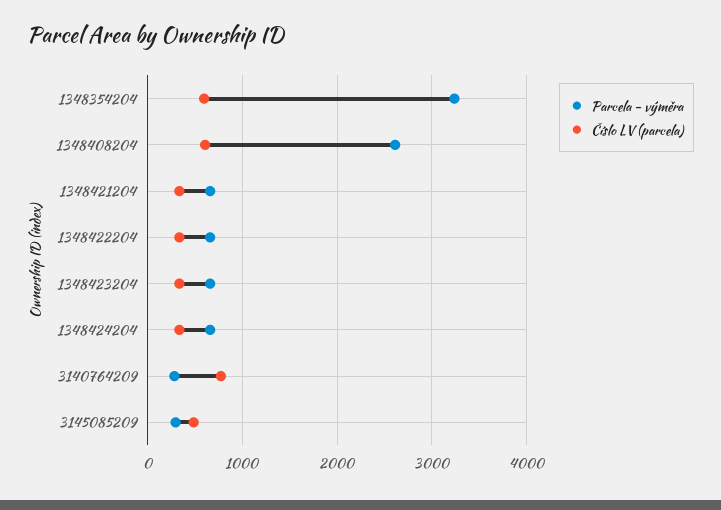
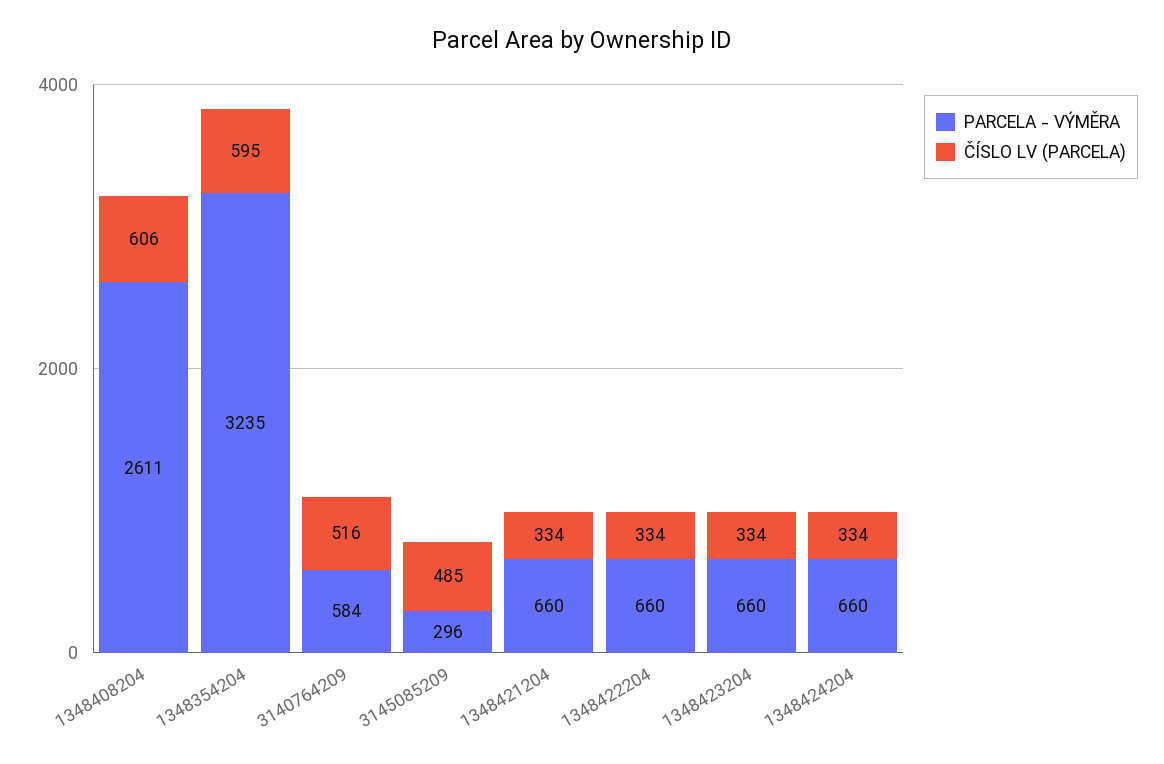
Parcela - výměra, 3140764209: 300 -> 584
Číslo LV (parcela), 3140764209: 800 -> 516

